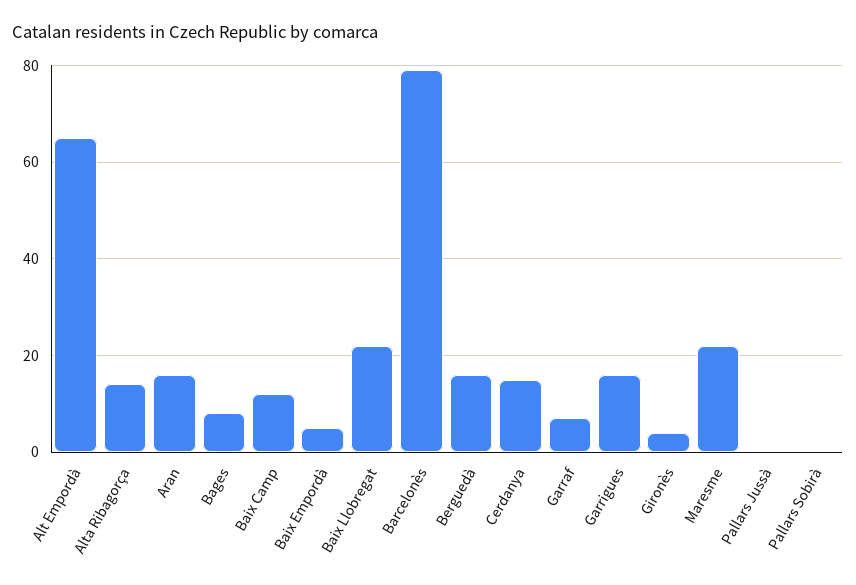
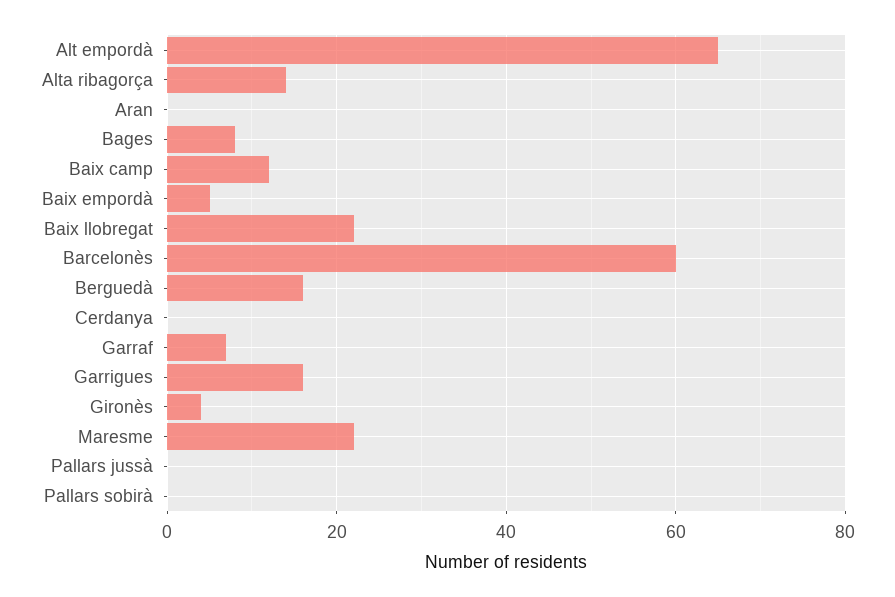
Aran: 15 -> 0
Barcelonès: 80 -> 60
Cerdanya: 15 -> 0

